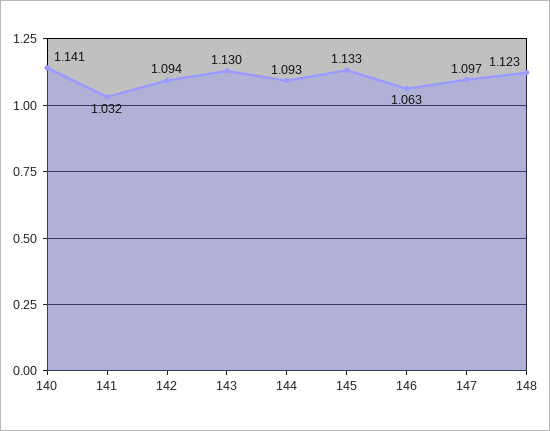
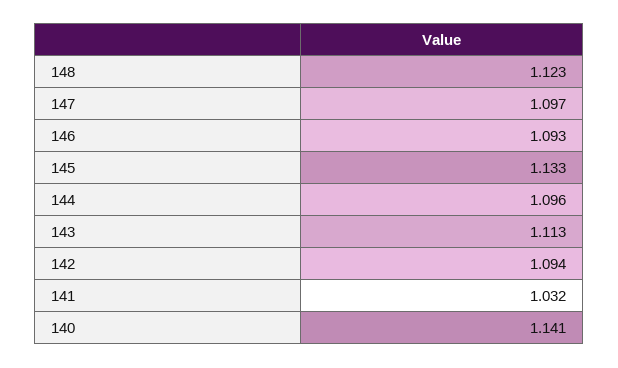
143: 1.13 -> 1.113
144: 1.093 -> 1.096
146: 1.063 -> 1.093

